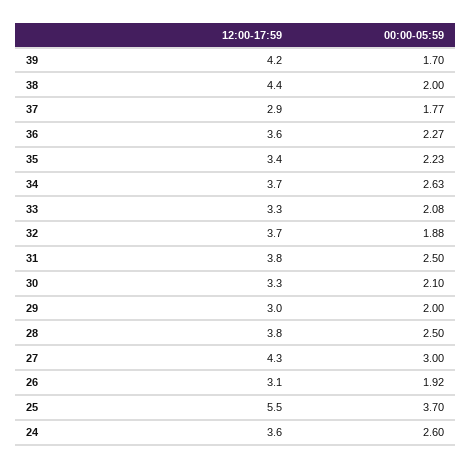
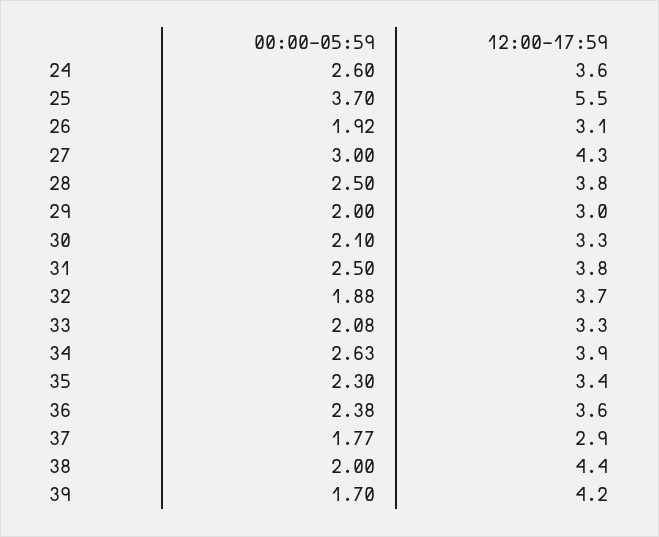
00:00-05:59, 36: 2.27 -> 2.38
00:00-05:59, 35: 2.23 -> 2.3
12:00-17:59, 34: 3.7 -> 3.9

